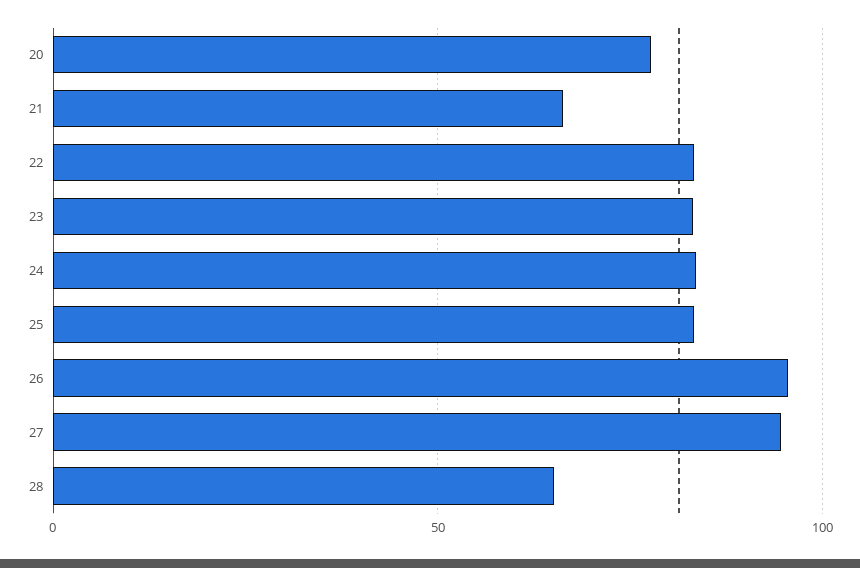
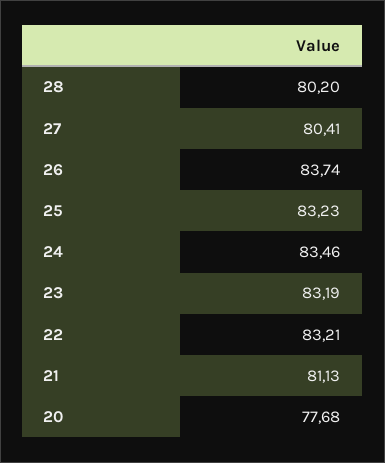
21: 65 -> 81.13
26: 95 -> 83.74
27: 95 -> 80.41
28: 65 -> 80.2

